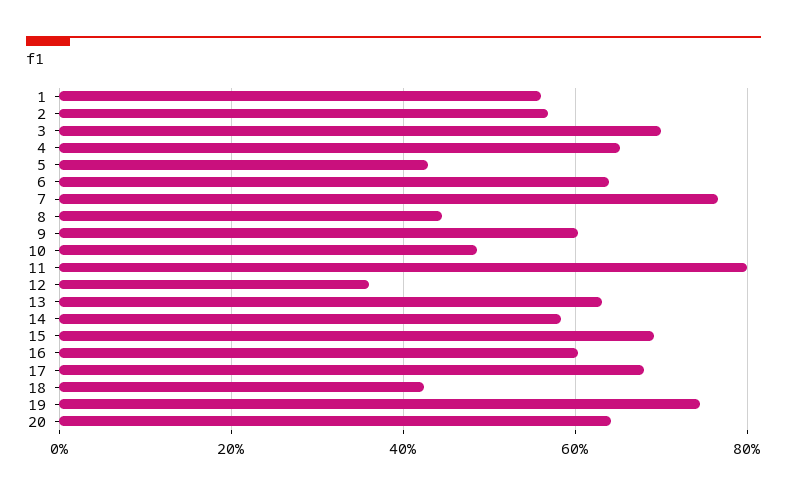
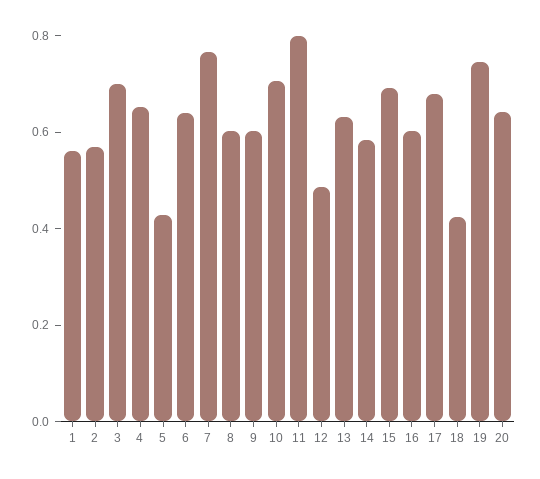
8: 0.44 -> 0.6
10: 0.48 -> 0.7
12: 0.36 -> 0.5

